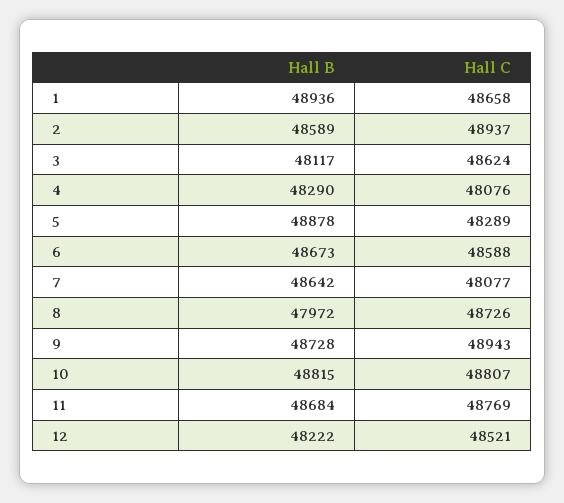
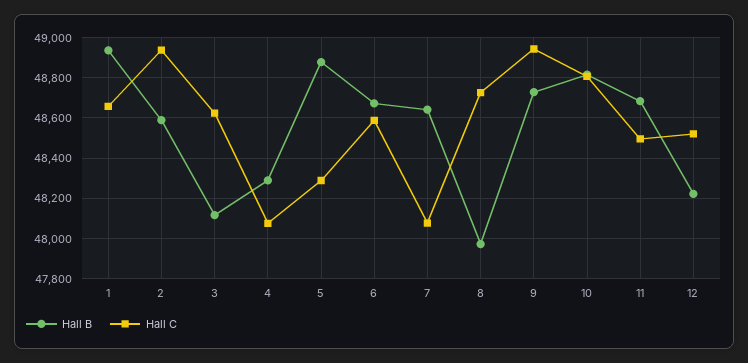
Hall C, 11: 48769 -> 48500

